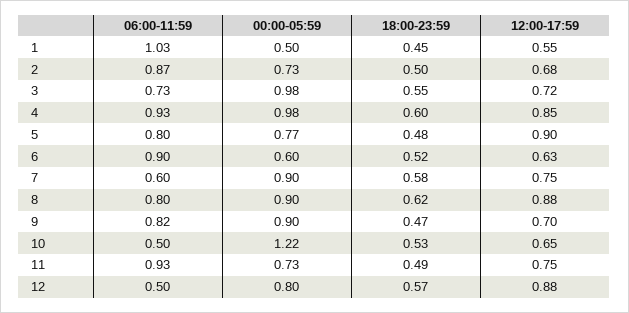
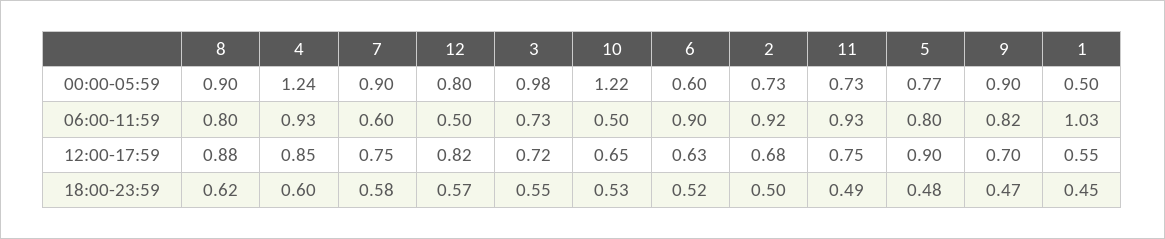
06:00-11:59, 2: 0.87 -> 0.92
00:00-05:59, 4: 0.98 -> 1.24
12:00-17:59, 12: 0.88 -> 0.82

